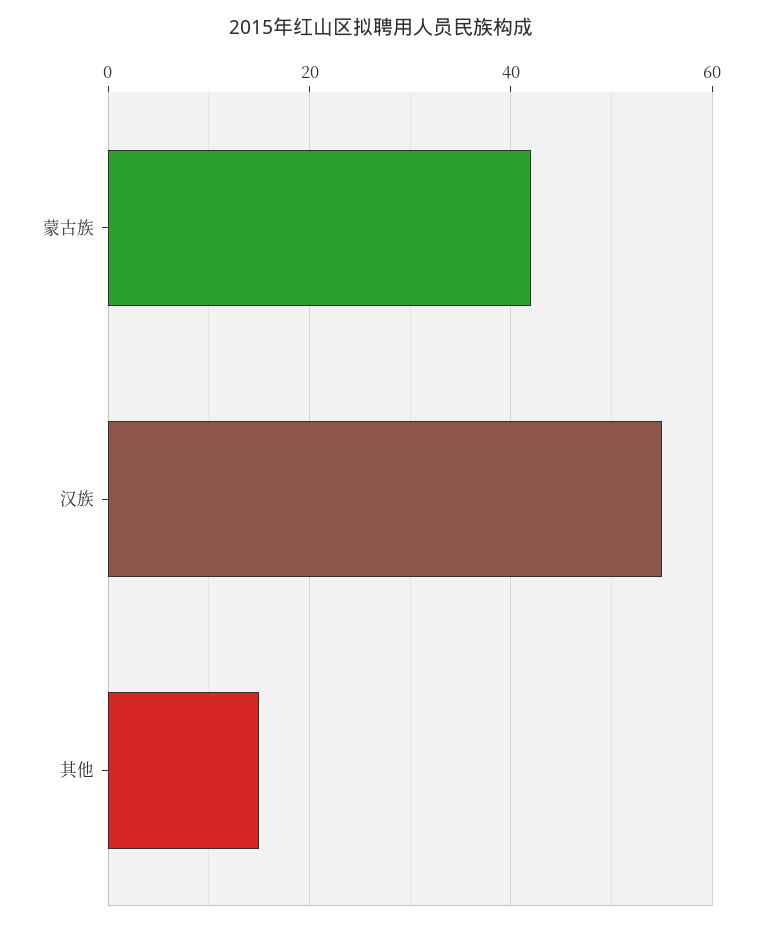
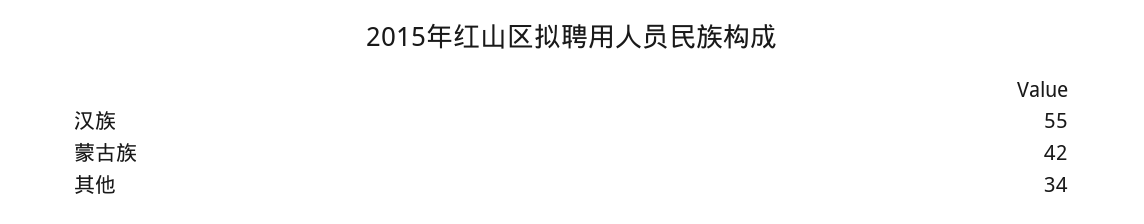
其他: 15 -> 34

